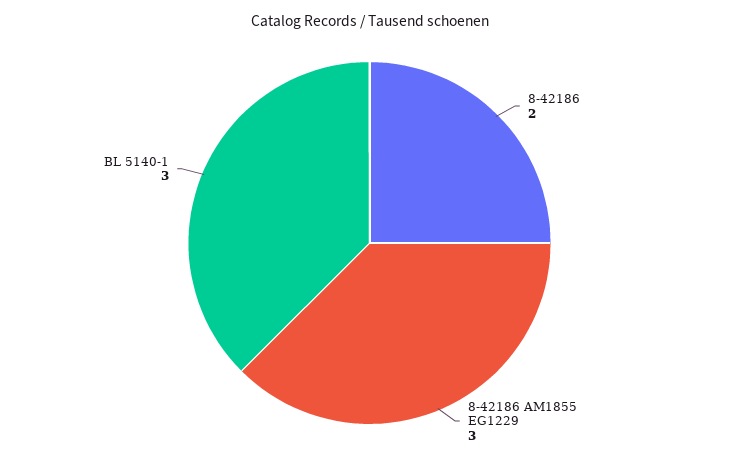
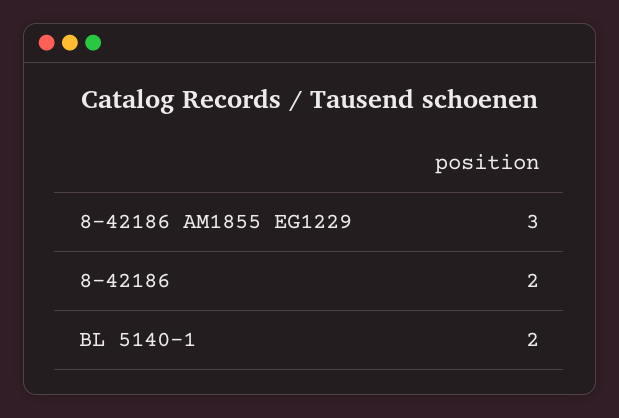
BL 5140-1: 3 -> 2

